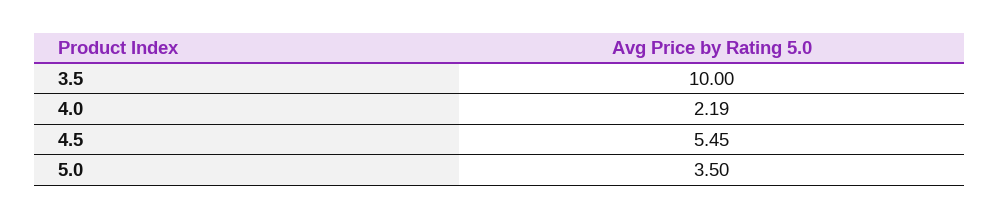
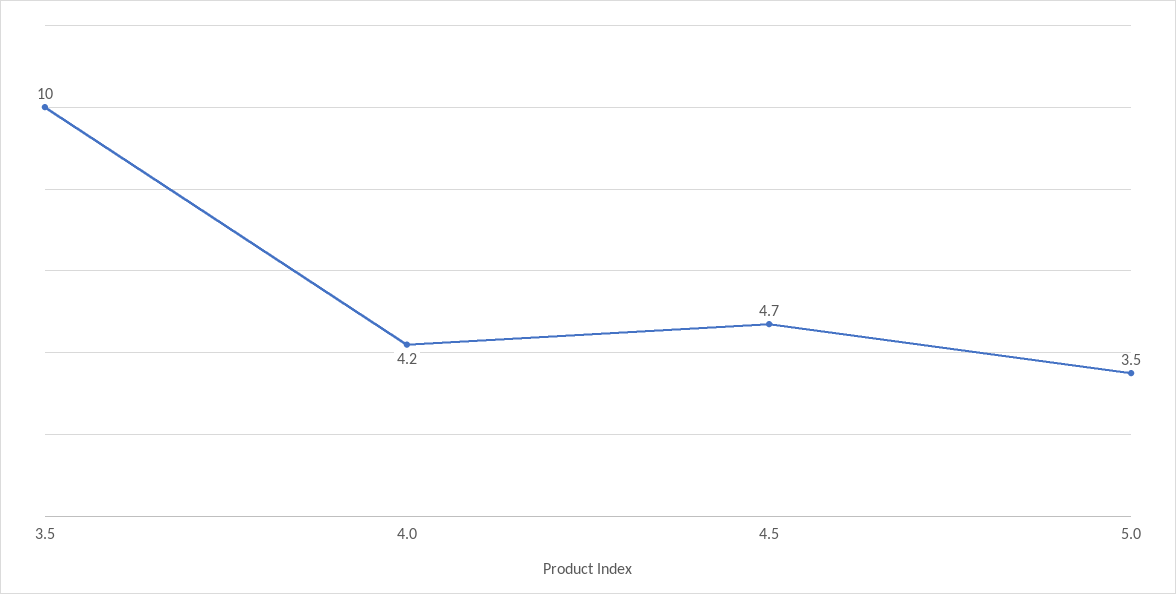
4.0: 2.19 -> 4.2
4.5: 5.45 -> 4.7

